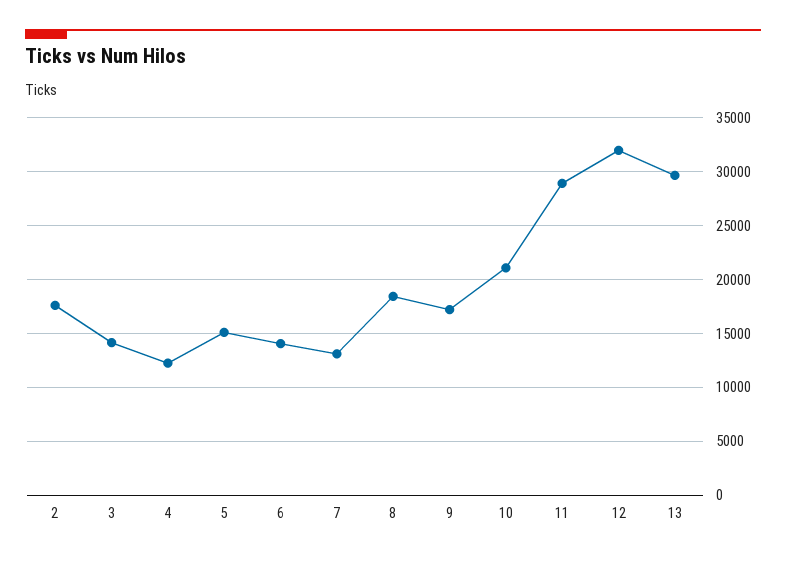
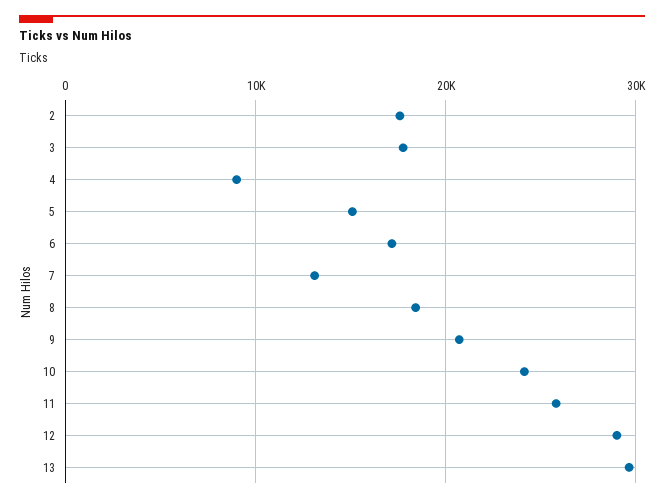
3: 14000 -> 18000
4: 12000 -> 9000
6: 14000 -> 17000
9: 17000 -> 21000
10: 21000 -> 24000
11: 29000 -> 26000
12: 32000 -> 29000

